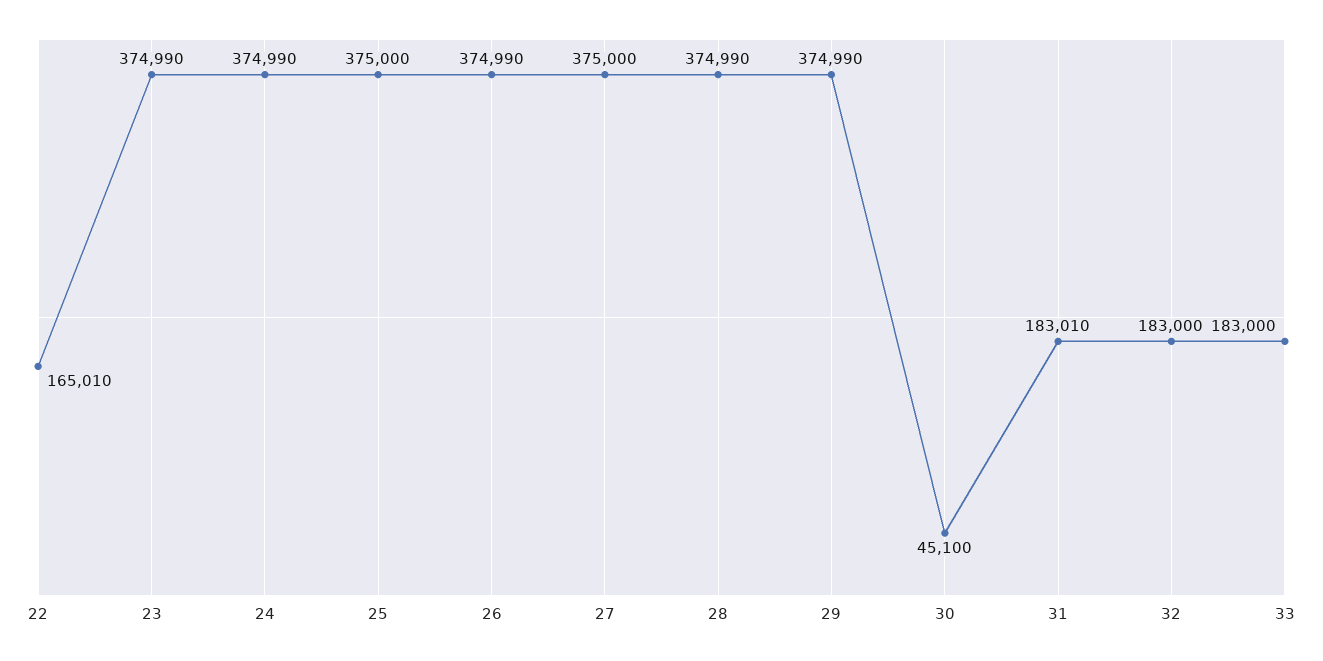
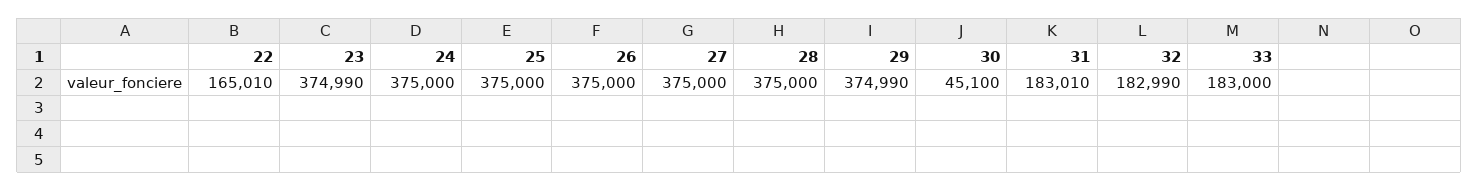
24: 374990 -> 375000
26: 374990 -> 375000
28: 374990 -> 375000
32: 183000 -> 182990

